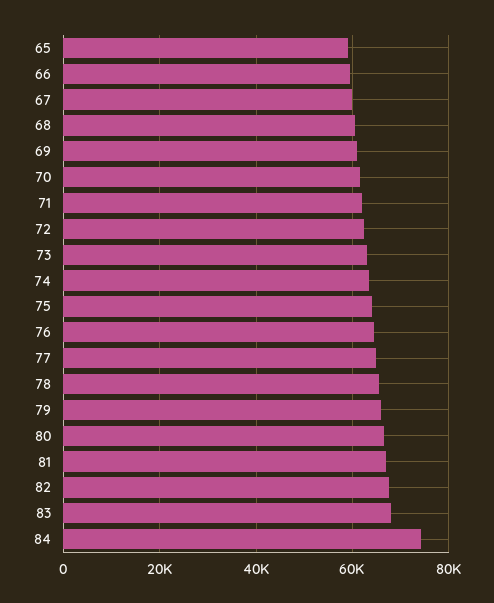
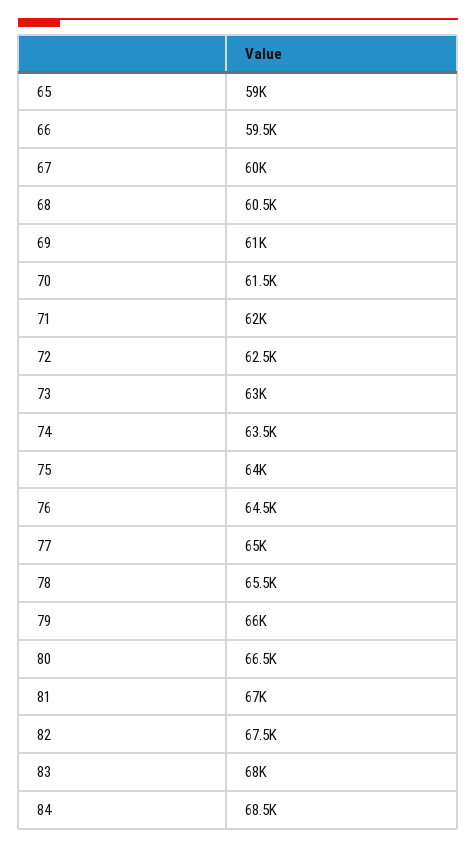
84: 74000 -> 68500

